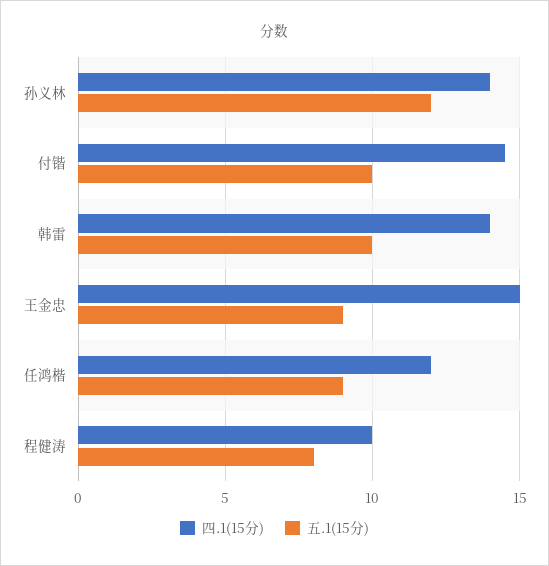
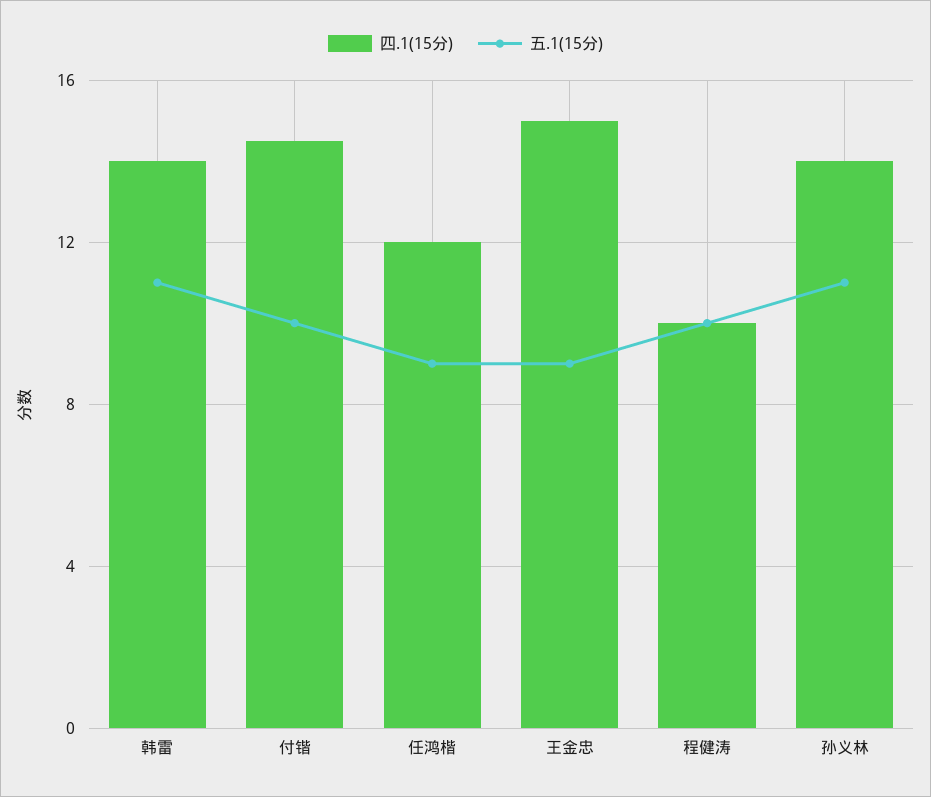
五.1(15分), 孙义林: 12 -> 11
五.1(15分), 韩雷: 10 -> 11
五.1(15分), 程健涛: 8 -> 10

